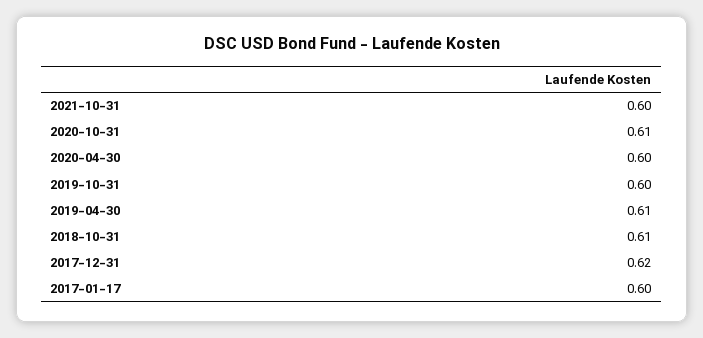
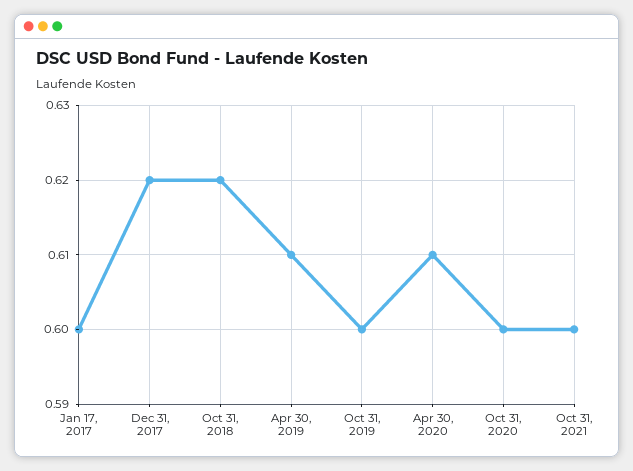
2020-10-31: 0.61 -> 0.6
2020-04-30: 0.6 -> 0.61
2018-10-31: 0.61 -> 0.62

